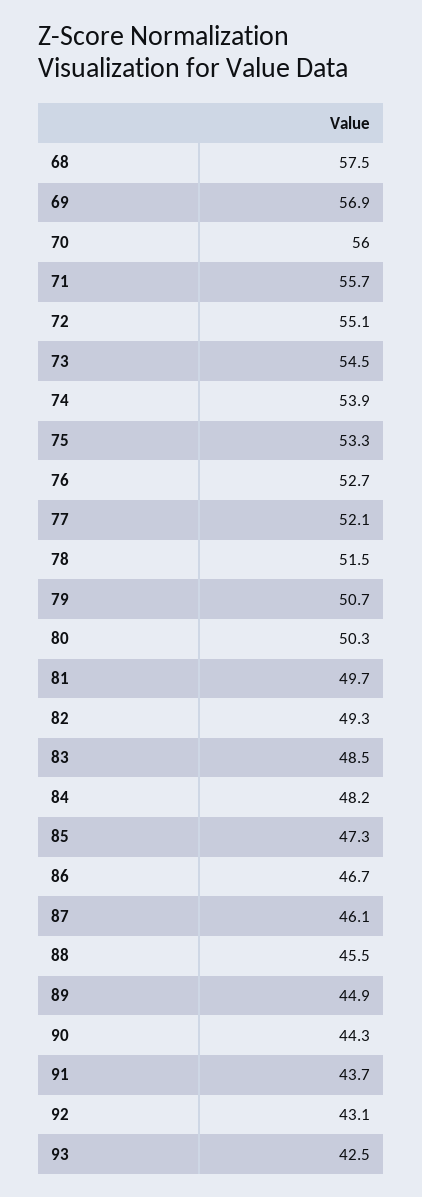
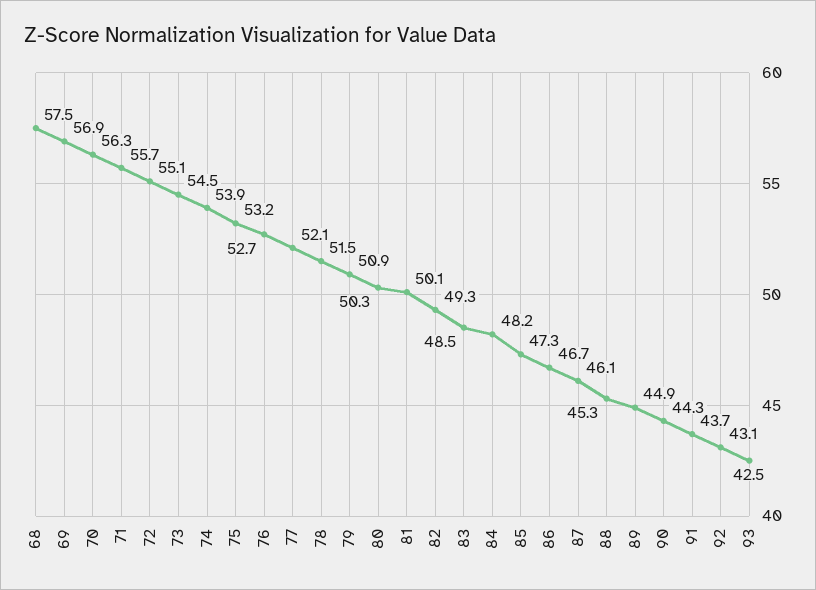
70: 56 -> 56.3
75: 53.3 -> 53.2
79: 50.7 -> 50.9
81: 49.7 -> 50.1
88: 45.5 -> 45.3

